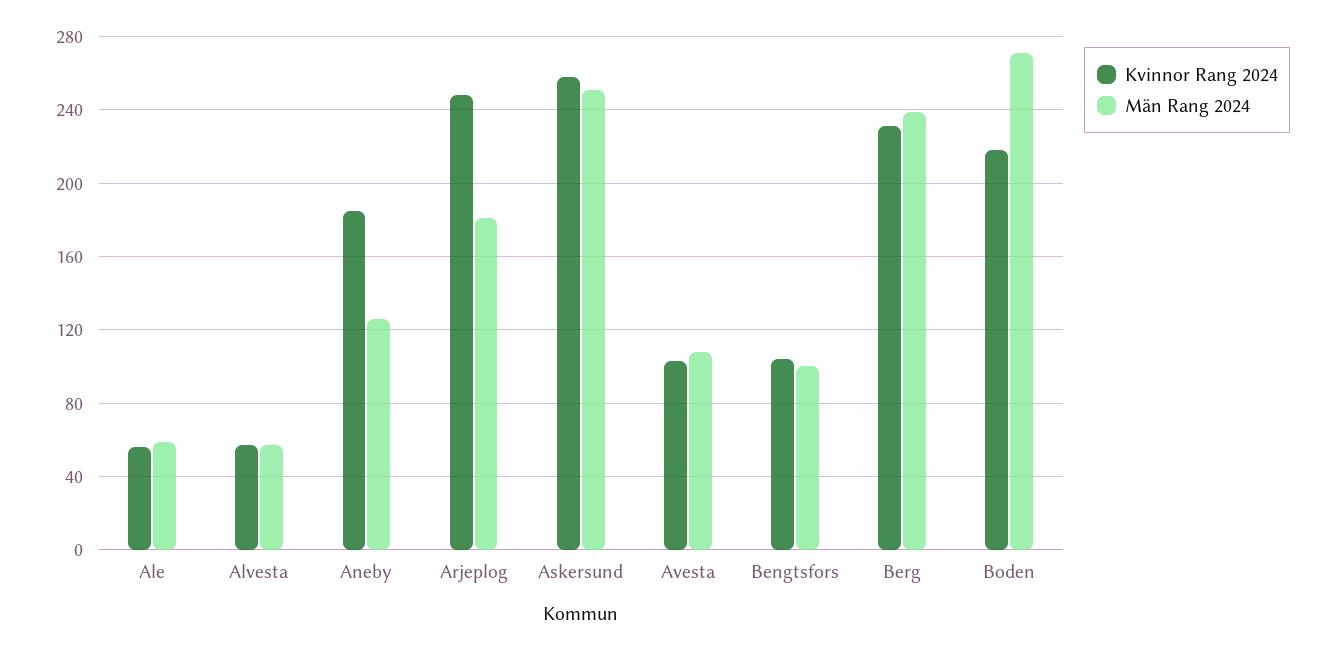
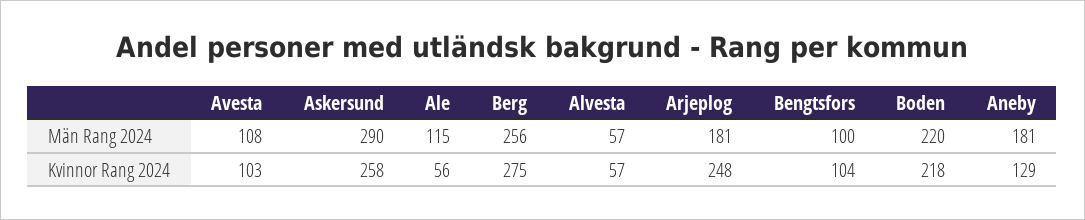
Män Rang 2024, Ale: 60 -> 115
Kvinnor Rang 2024, Aneby: 185 -> 129
Män Rang 2024, Aneby: 125 -> 181
Män Rang 2024, Askersund: 250 -> 290
Kvinnor Rang 2024, Berg: 230 -> 275
Män Rang 2024, Berg: 240 -> 256
Män Rang 2024, Boden: 270 -> 220

